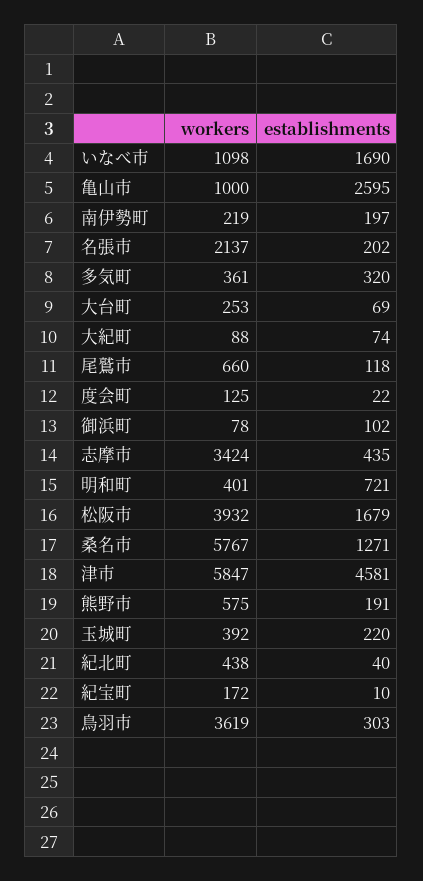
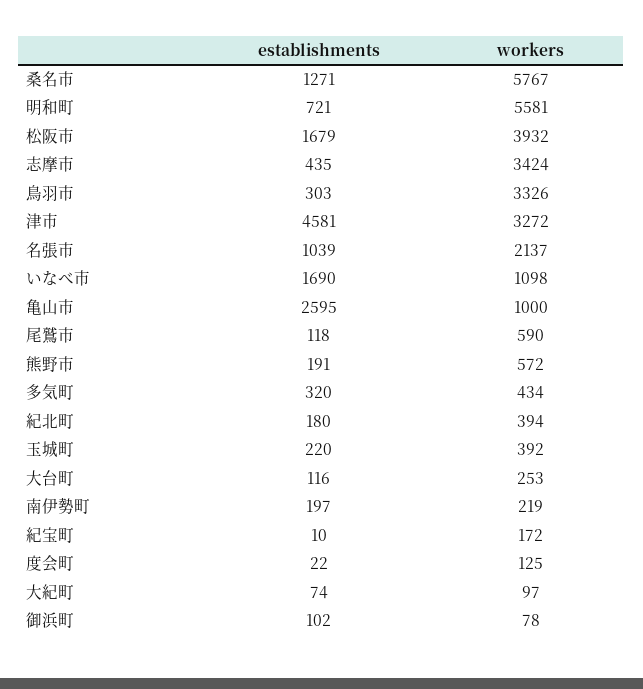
establishments, 名張市: 202 -> 1039
workers, 多気町: 361 -> 434
establishments, 大台町: 69 -> 116
workers, 大紀町: 88 -> 97
workers, 尾鷲市: 660 -> 590
workers, 明和町: 401 -> 5581
workers, 津市: 5847 -> 3272
workers, 熊野市: 575 -> 572
workers, 紀北町: 438 -> 394
establishments, 紀北町: 40 -> 180
workers, 鳥羽市: 3619 -> 3326

